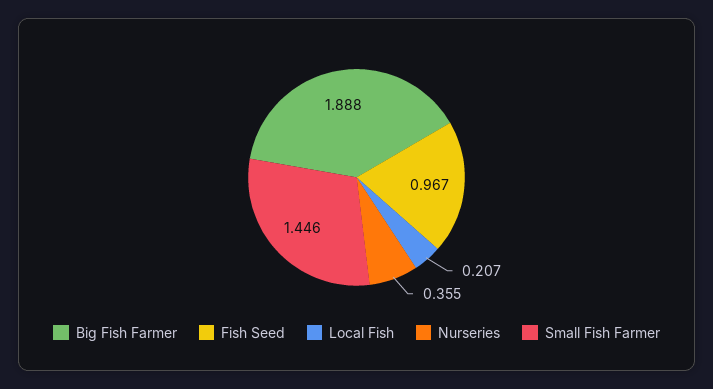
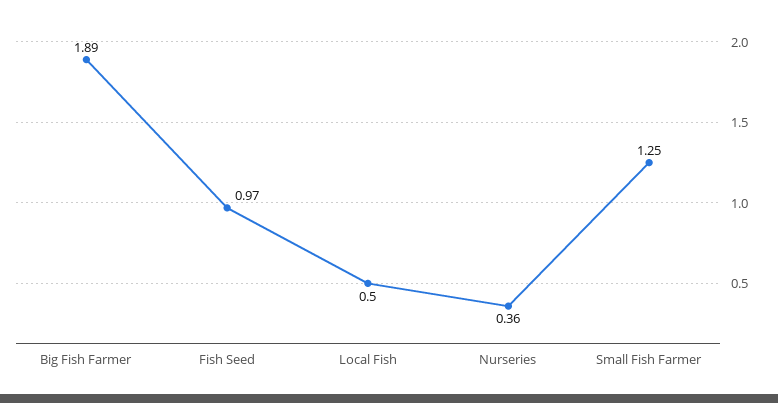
Local Fish: 0.207 -> 0.5
Small Fish Farmer: 1.446 -> 1.25

